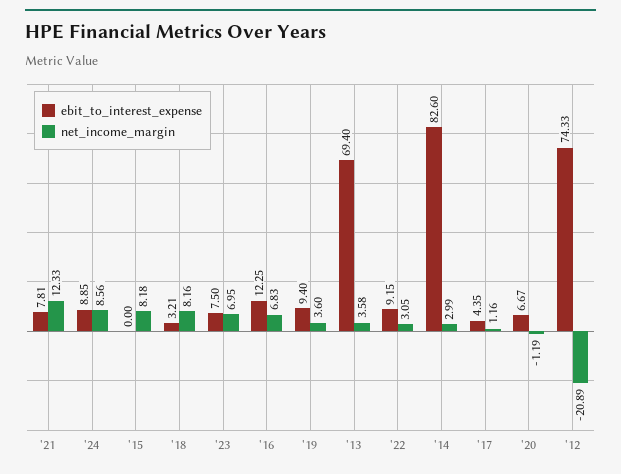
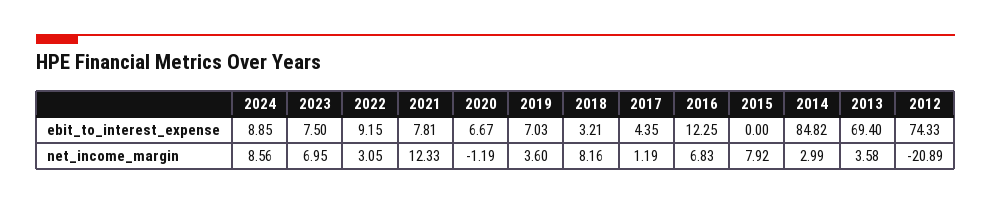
net_income_margin, '15: 8.18 -> 7.92
ebit_to_interest_expense, '19: 9.4 -> 7.03
ebit_to_interest_expense, '14: 82.6 -> 84.82
net_income_margin, '17: 1.16 -> 1.19

